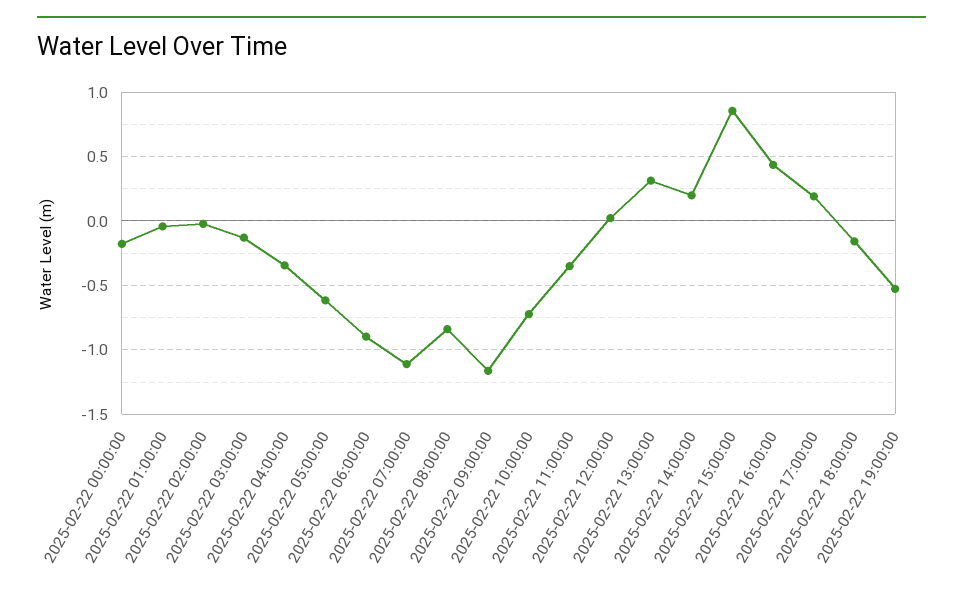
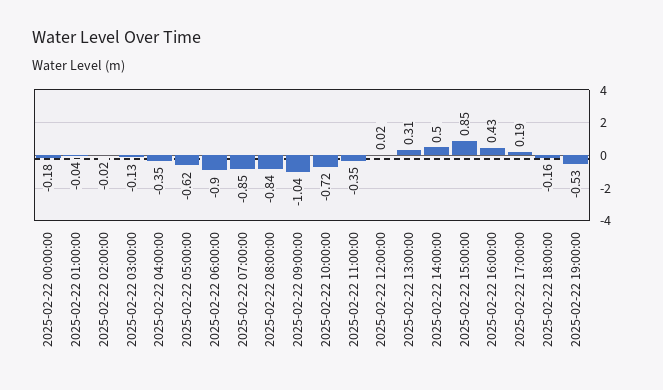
2025-02-22 07:00:00: -1.1 -> -0.85
2025-02-22 09:00:00: -1.15 -> -1.04
2025-02-22 14:00:00: 0.2 -> 0.5

